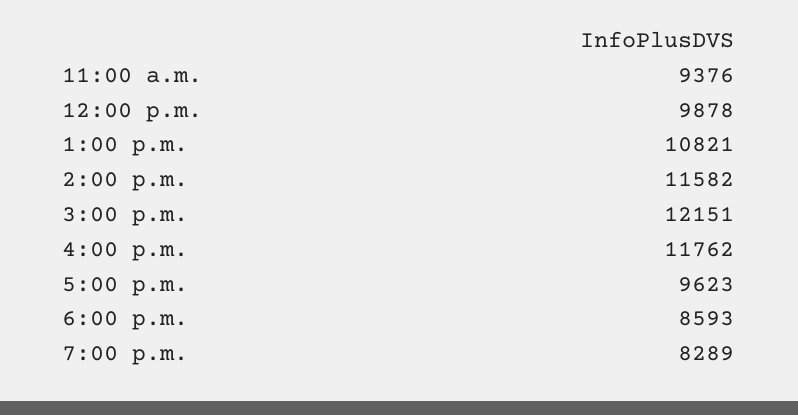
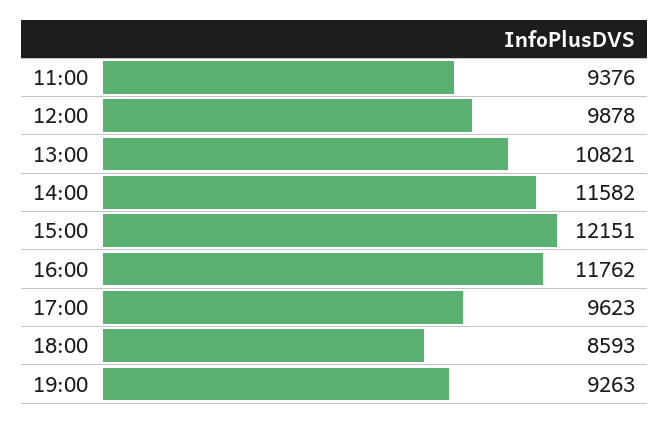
7:00 p.m.: 8289 -> 9263

